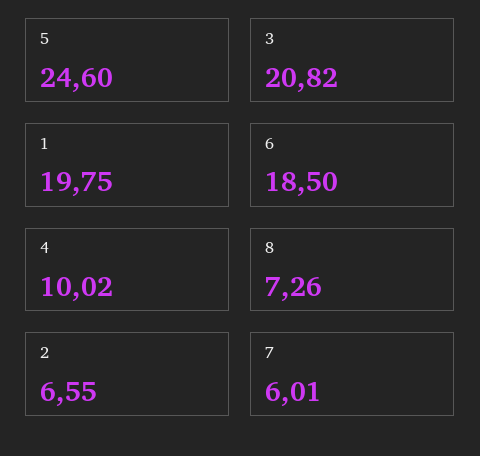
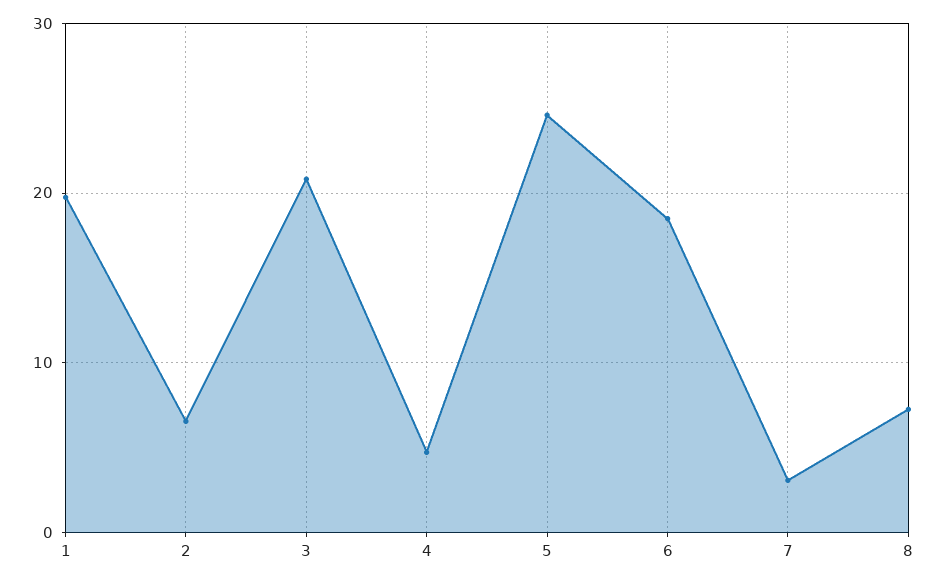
4: 10.02 -> 5
7: 6.01 -> 3

